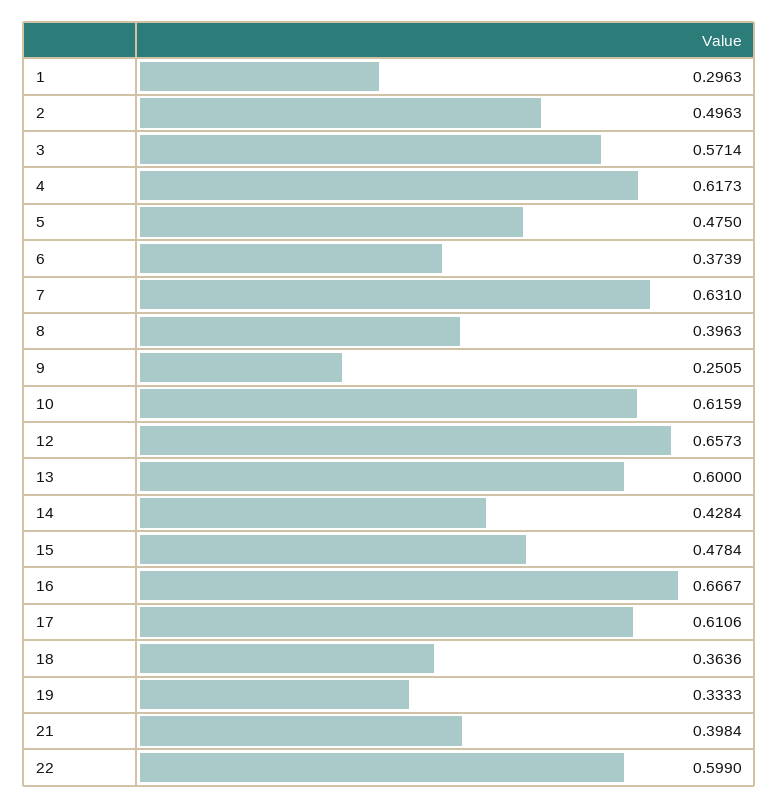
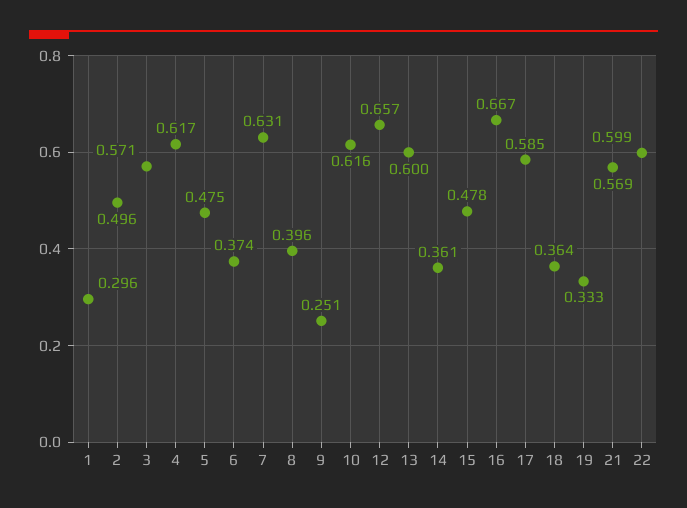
14: 0.4284 -> 0.361
17: 0.6106 -> 0.585
21: 0.3984 -> 0.569

